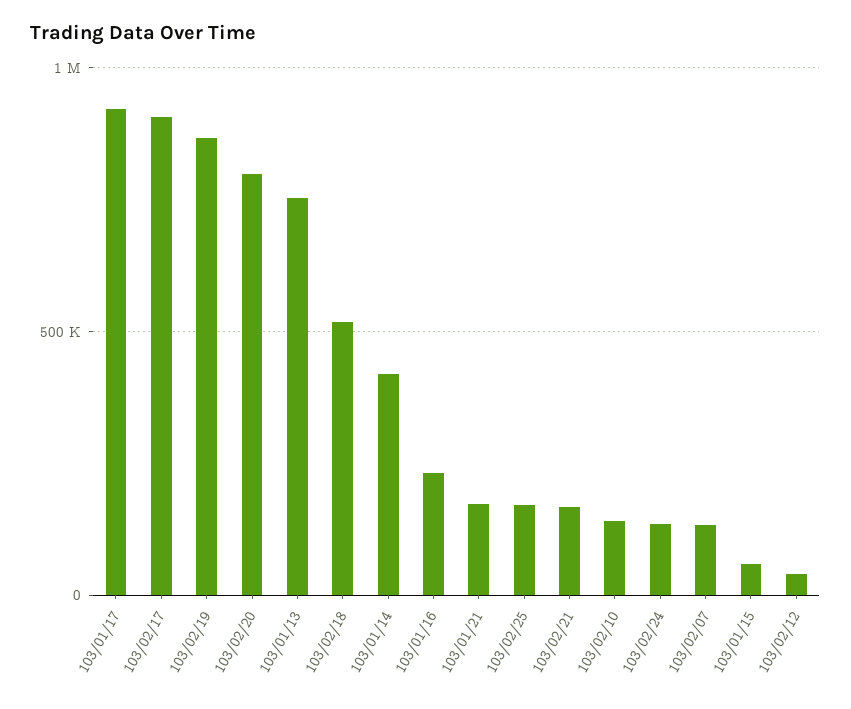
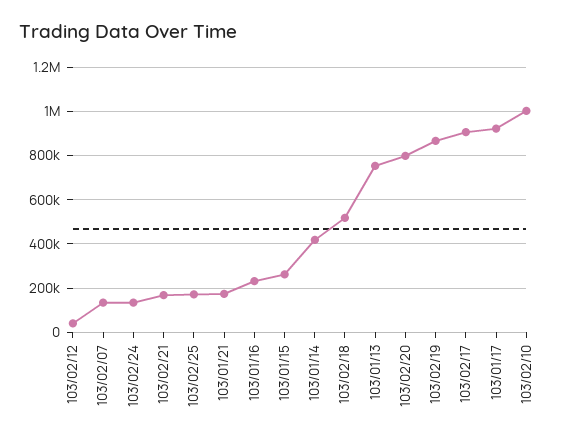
103/02/10: 150000 -> 1000000
103/01/15: 50000 -> 250000

